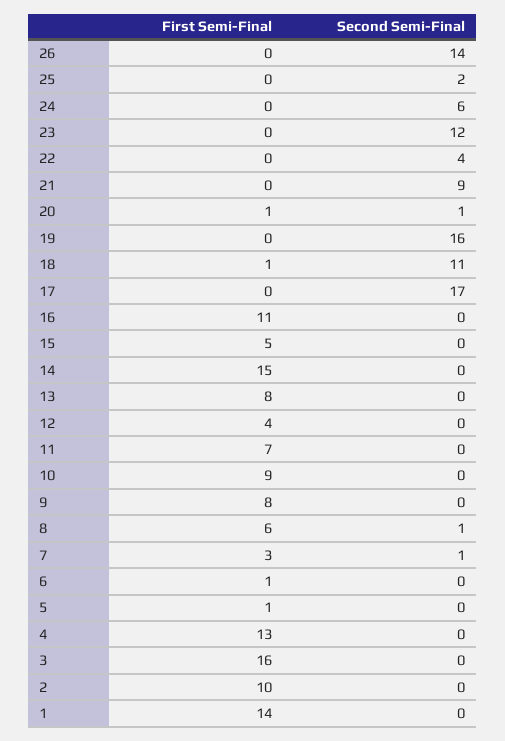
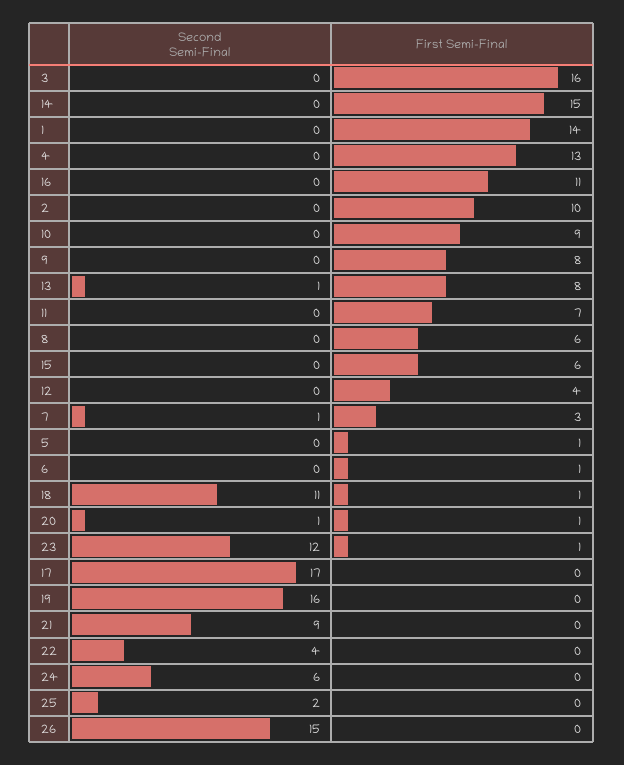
Second Semi-Final, 26: 14 -> 15
First Semi-Final, 23: 0 -> 1
First Semi-Final, 15: 5 -> 6
Second Semi-Final, 13: 0 -> 1
Second Semi-Final, 8: 1 -> 0

